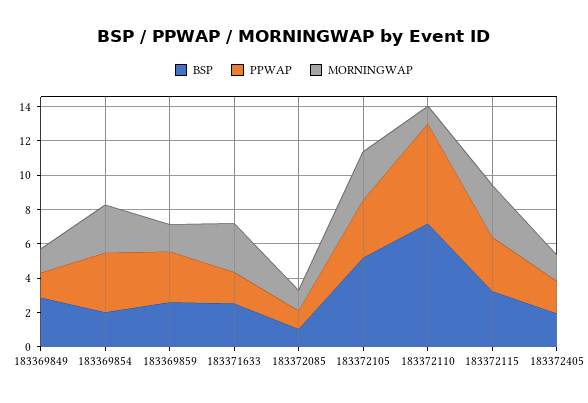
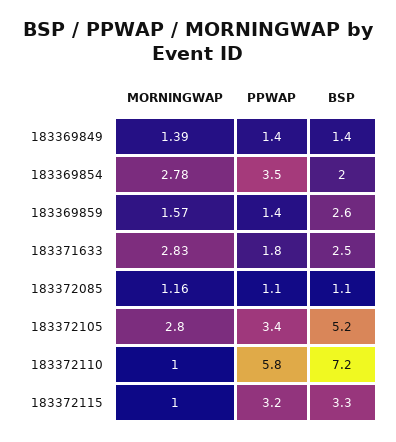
BSP, 183369849: 3 -> 1.4
PPWAP, 183369859: 3 -> 1.4
MORNINGWAP, 183372115: 3 -> 1
BSP, 183372405: 2 -> none
PPWAP, 183372405: 2 -> none
MORNINGWAP, 183372405: 1.5 -> none

